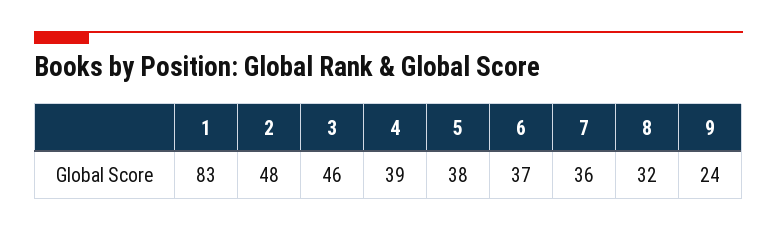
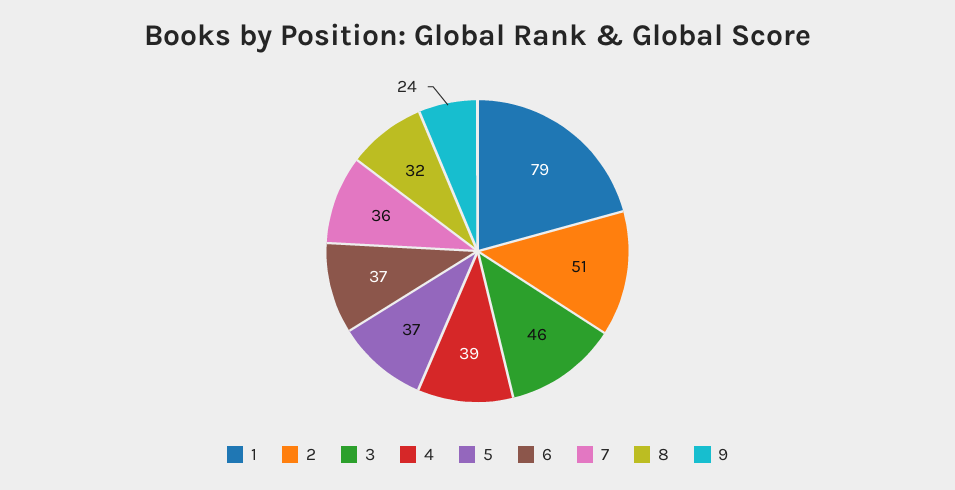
1: 83 -> 79
2: 48 -> 51
5: 38 -> 37

